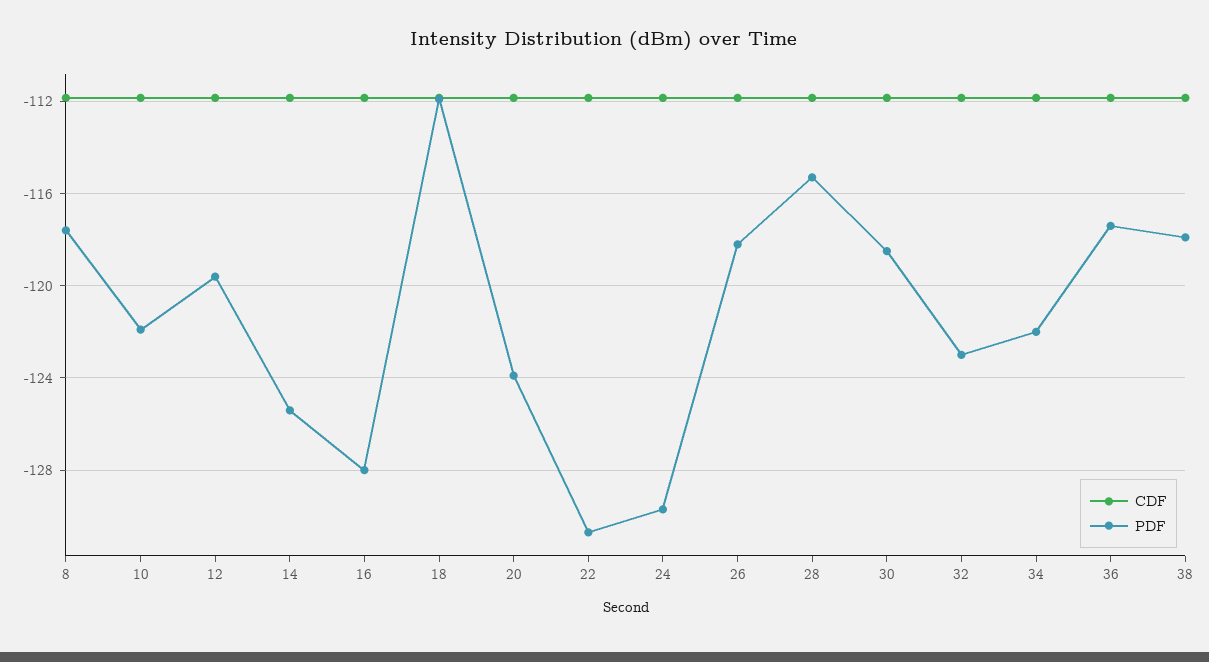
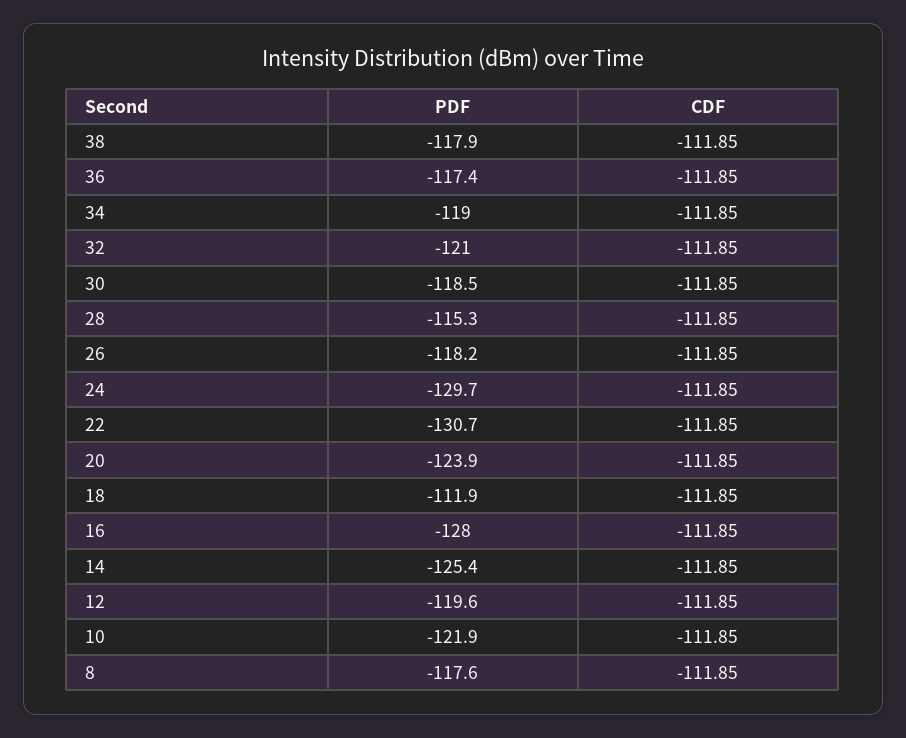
PDF, 32: -123 -> -121
PDF, 34: -122 -> -119

